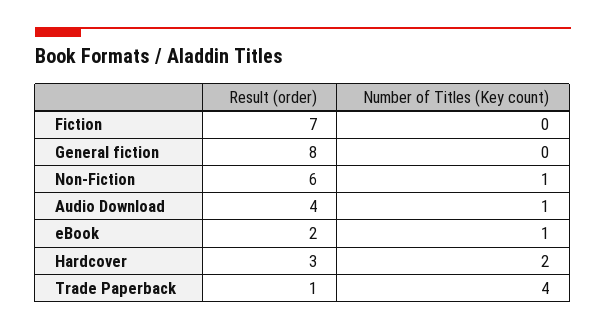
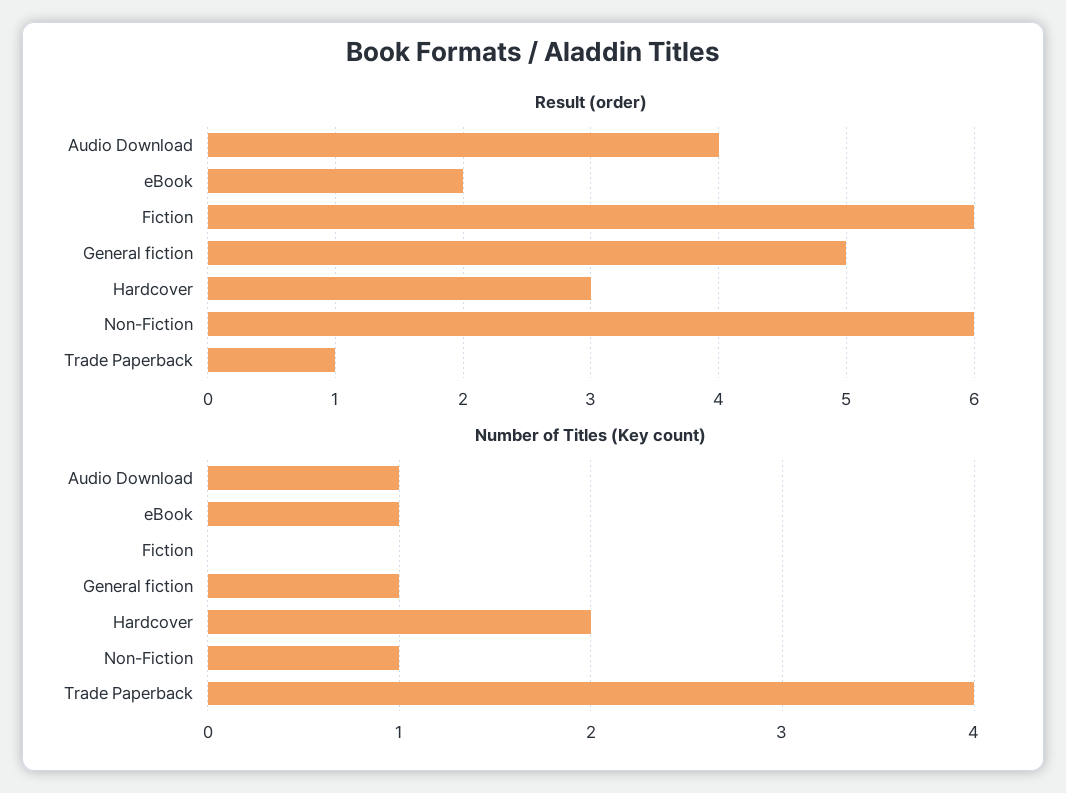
Result (order), Fiction: 7 -> 6
Result (order), General fiction: 8 -> 5
Number of Titles (Key count), General fiction: 0 -> 1

